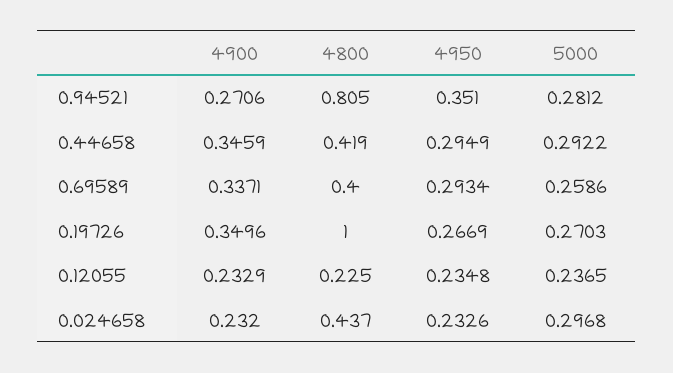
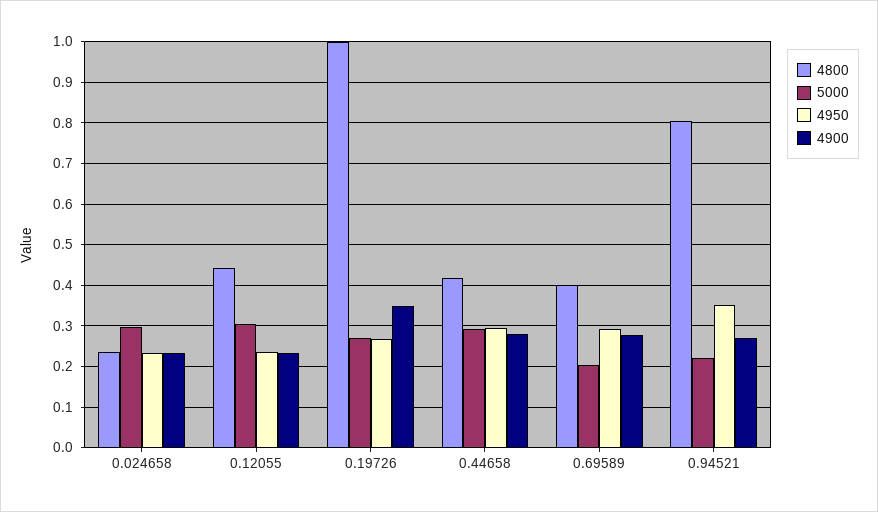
5000, 0.94521: 0.2812 -> 0.22
4900, 0.44658: 0.3459 -> 0.28
4900, 0.69589: 0.3371 -> 0.28
5000, 0.69589: 0.2586 -> 0.2
4800, 0.12055: 0.225 -> 0.44
5000, 0.12055: 0.2365 -> 0.3
4800, 0.024658: 0.437 -> 0.24

